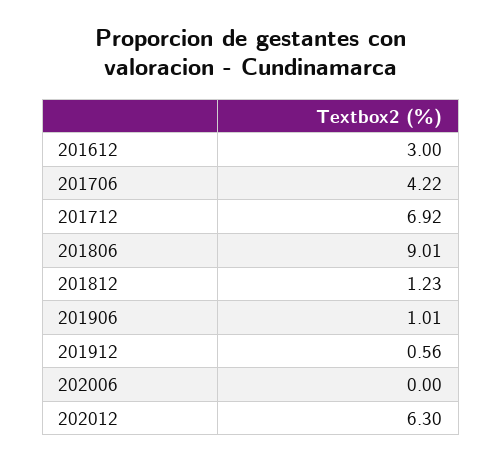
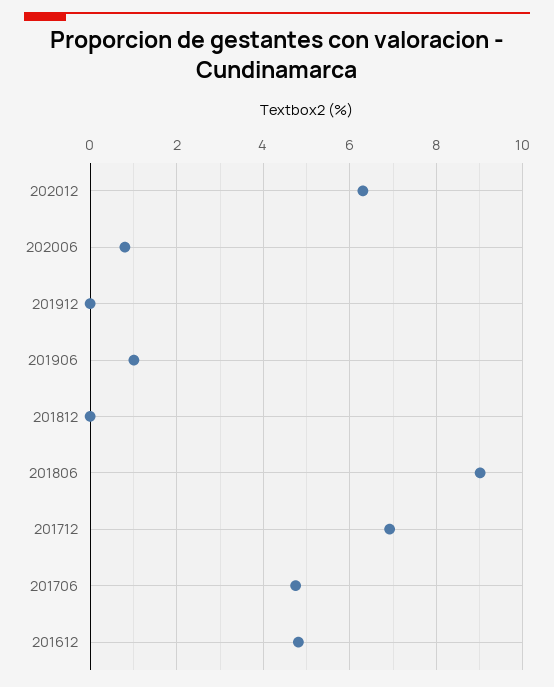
201612: 3 -> 4.8
201706: 4.22 -> 4.8
201812: 1.23 -> 0
201912: 0.56 -> 0
202006: 0 -> 0.8

